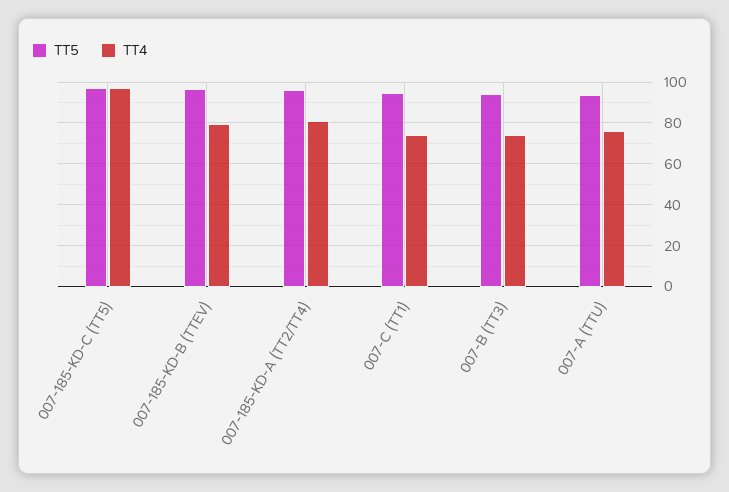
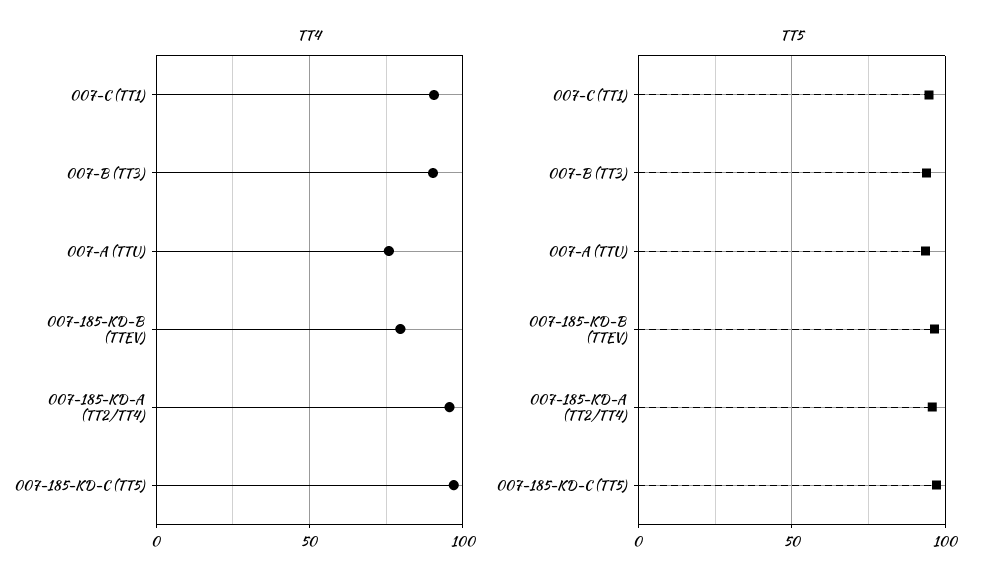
TT4, 007-185-KD-A (TT2/TT4): 80 -> 95
TT4, 007-C (TT1): 75 -> 90
TT4, 007-B (TT3): 75 -> 90

